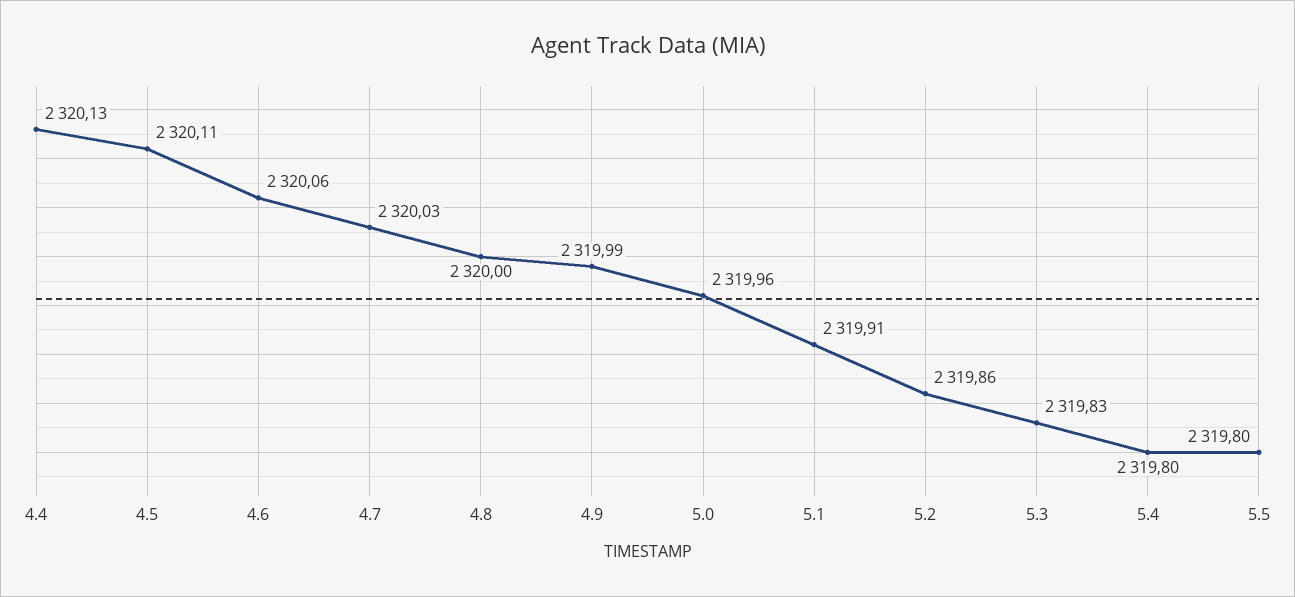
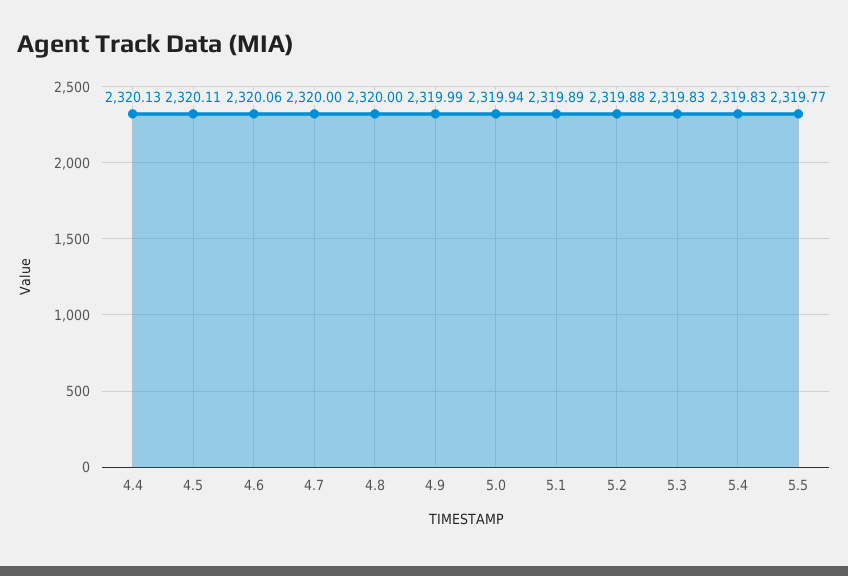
4.7: 2320.03 -> 2320
5.0: 2319.96 -> 2319.94
5.1: 2319.91 -> 2319.89
5.2: 2319.86 -> 2319.88
5.4: 2319.8 -> 2319.83
5.5: 2319.8 -> 2319.77

